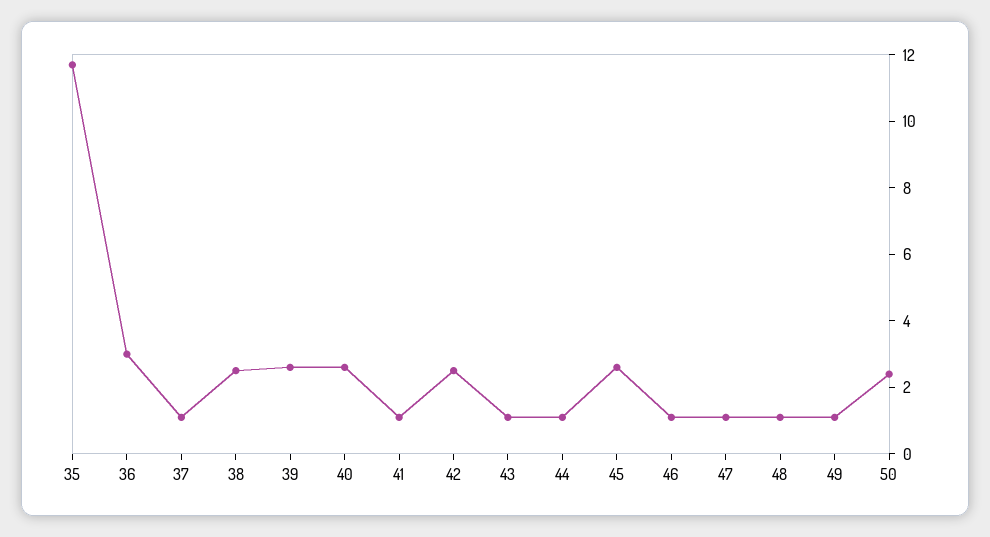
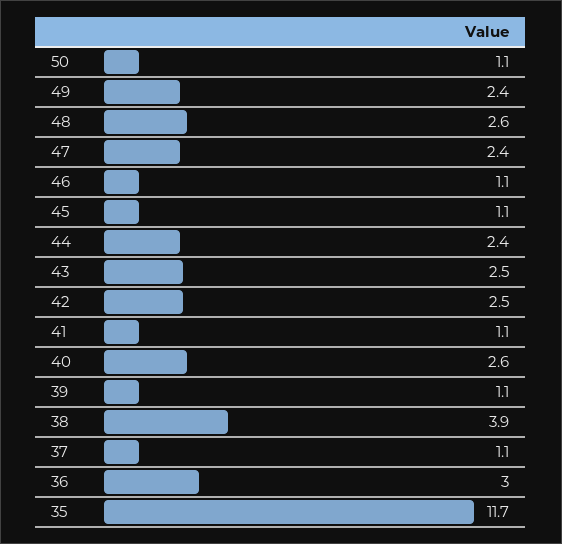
38: 2.5 -> 3.9
39: 2.5 -> 1.1
43: 1 -> 2.5
44: 1 -> 2.4
45: 2.5 -> 1.1
47: 1 -> 2.4
48: 1 -> 2.6
49: 1 -> 2.4
50: 2.5 -> 1.1

